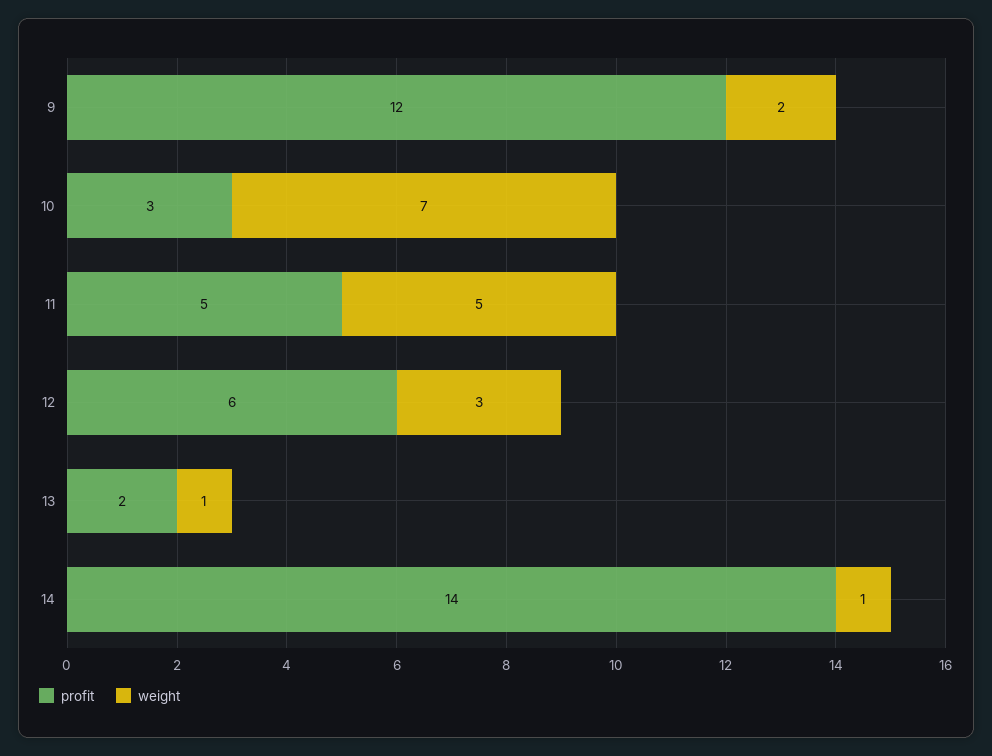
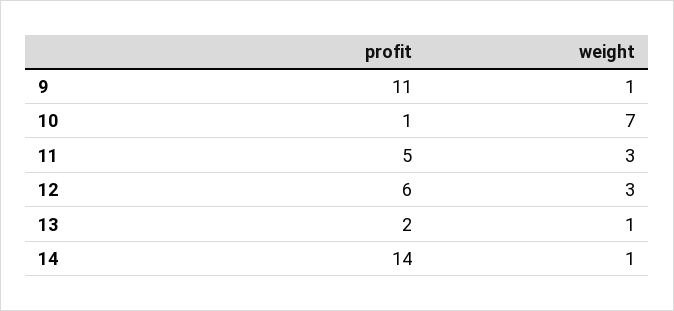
profit, 9: 12 -> 11
weight, 9: 2 -> 1
profit, 10: 3 -> 1
weight, 11: 5 -> 3

